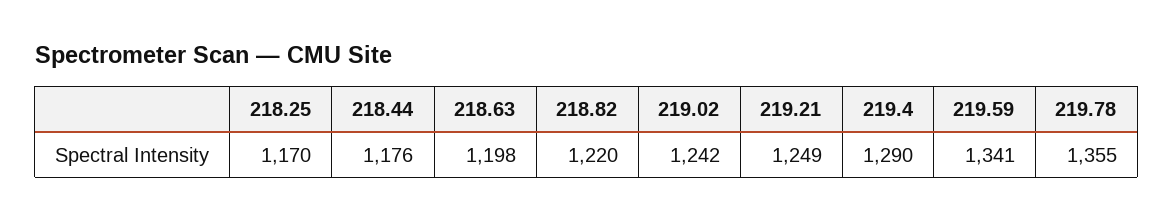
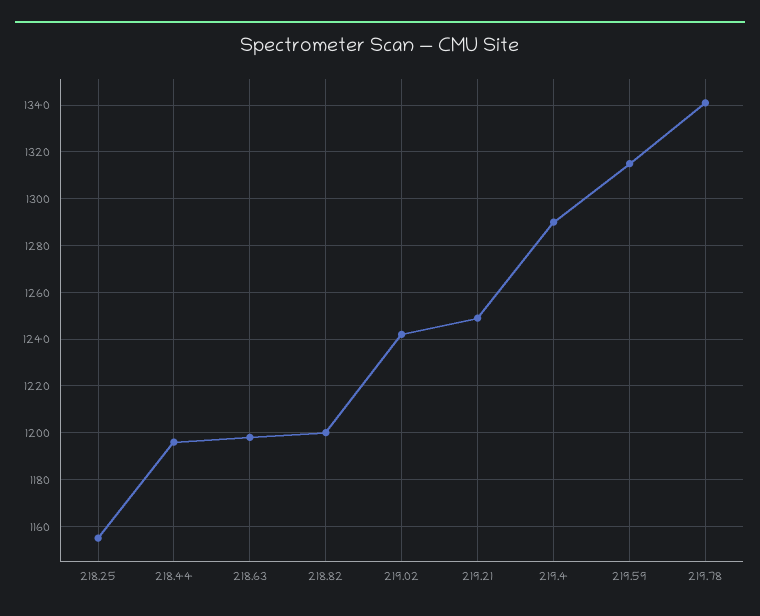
218.25: 1170 -> 1155
218.44: 1176 -> 1195
218.82: 1220 -> 1200
219.59: 1341 -> 1315
219.78: 1355 -> 1340

